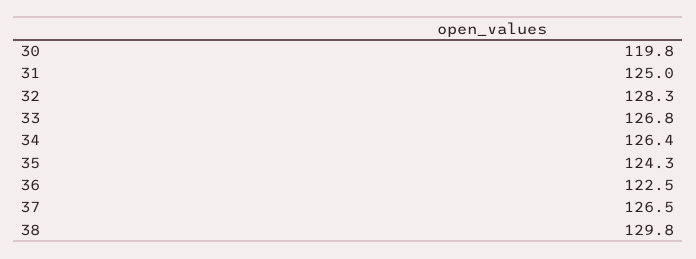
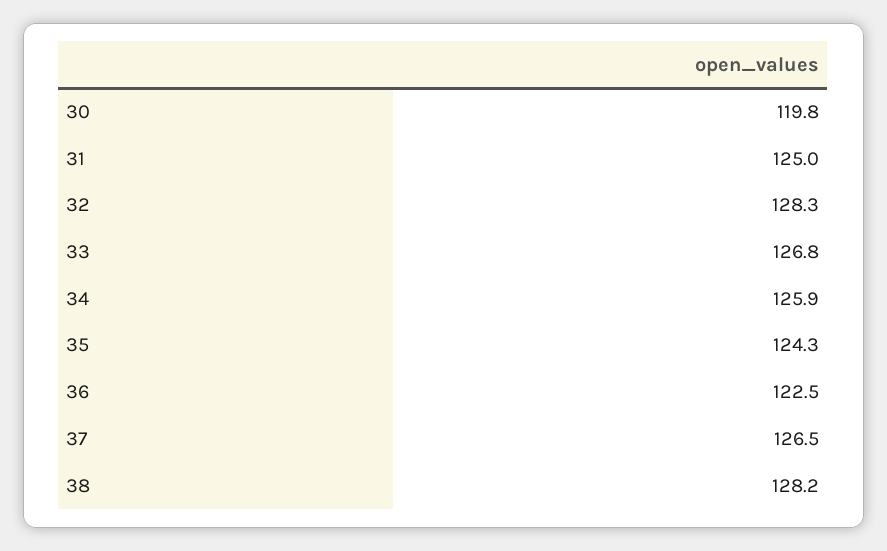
34: 126.4 -> 125.9
38: 129.8 -> 128.2

